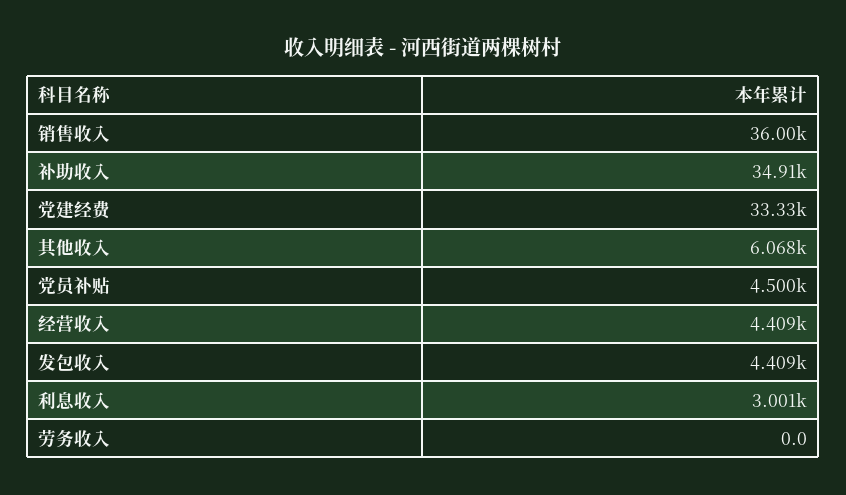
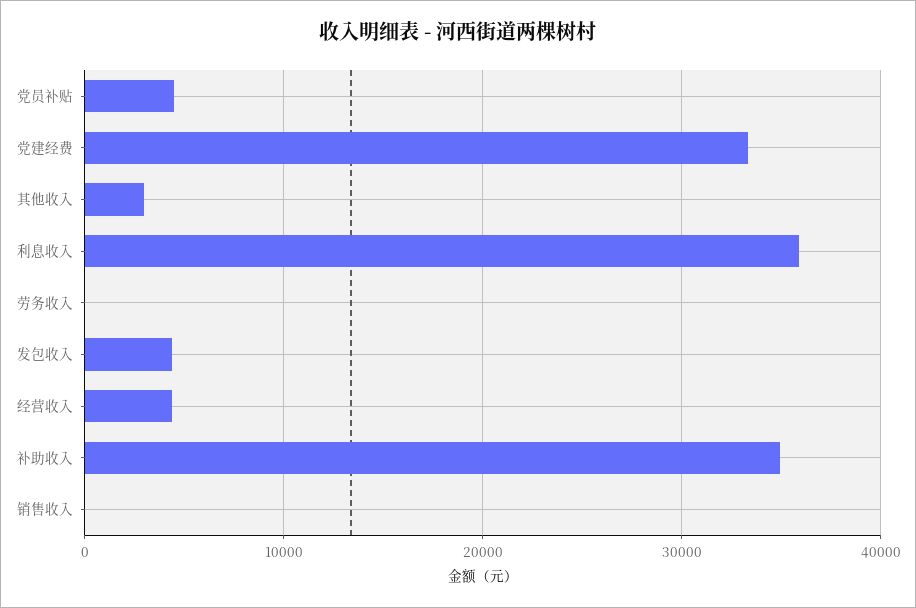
销售收入: 36000 -> 0
其他收入: 6068 -> 3000
利息收入: 3001 -> 36000

